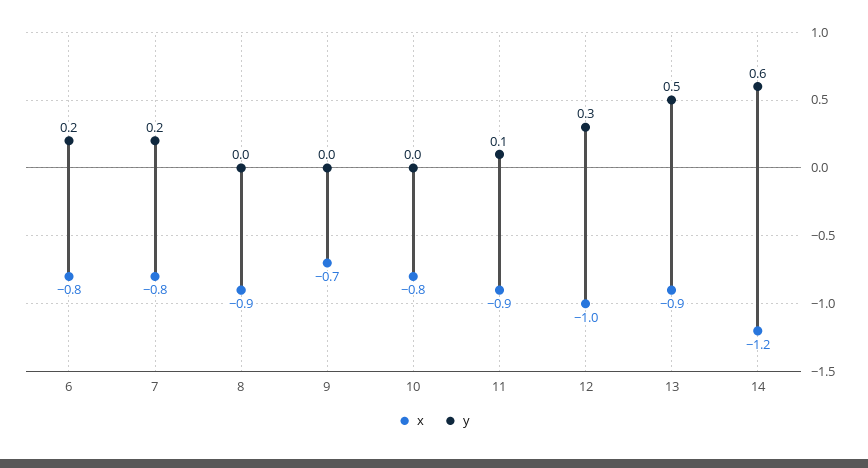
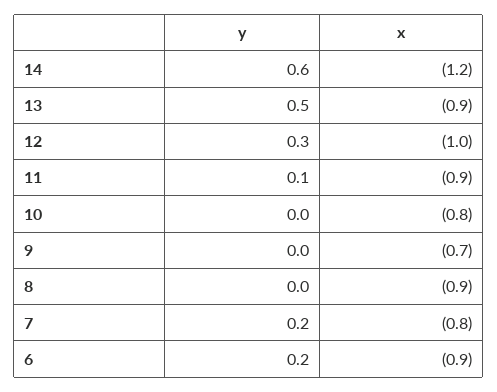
x, 6: -0.8 -> -0.9

